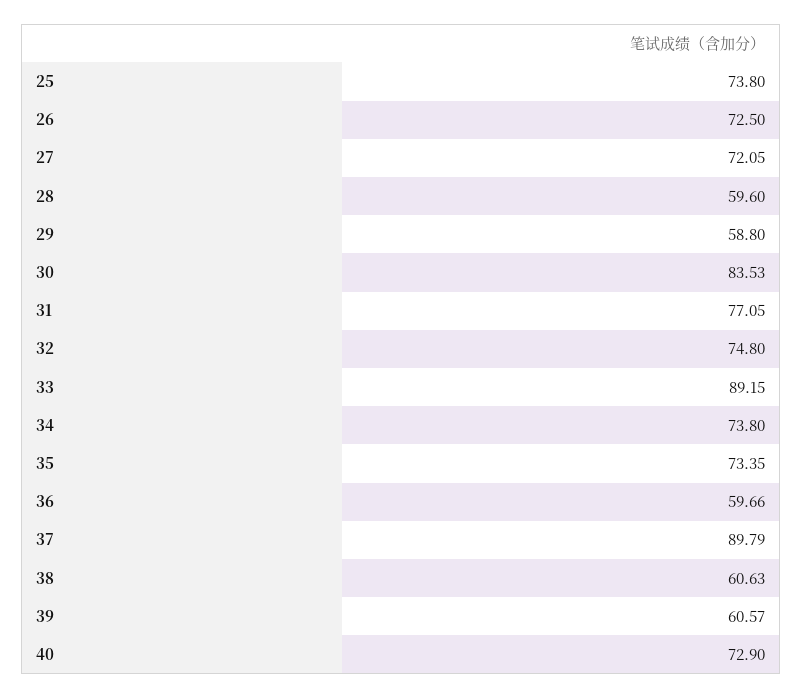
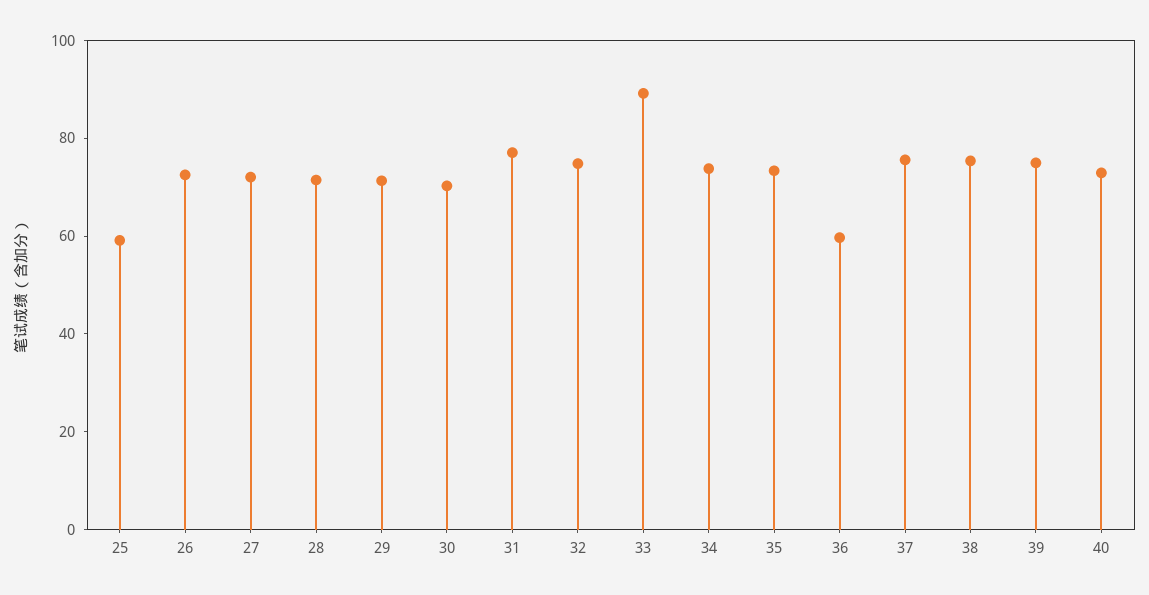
25: 73.8 -> 60
28: 59.6 -> 70
29: 58.8 -> 70
30: 83.53 -> 70
37: 89.79 -> 75
38: 60.63 -> 75
39: 60.57 -> 75

